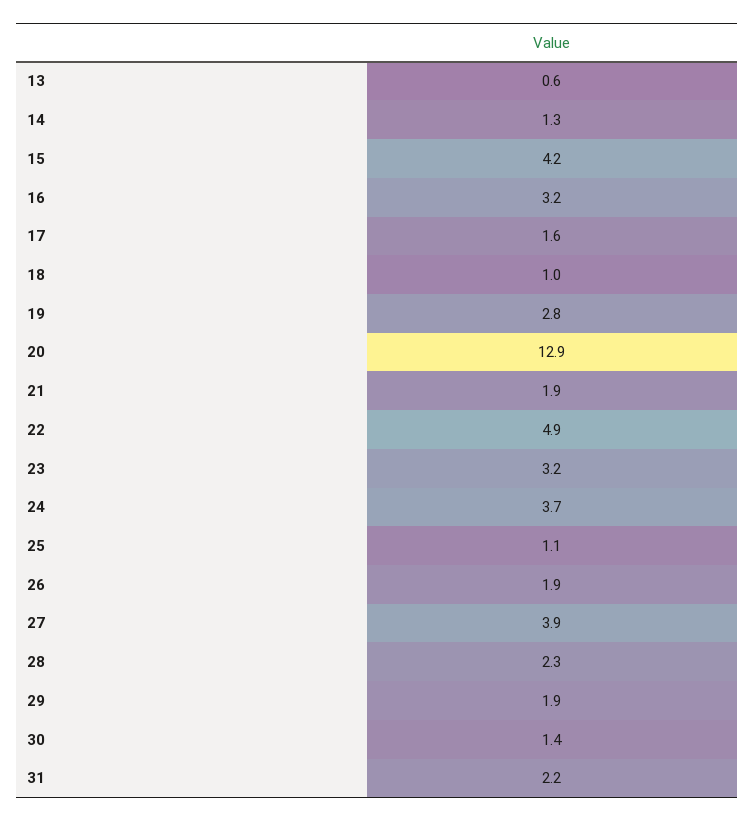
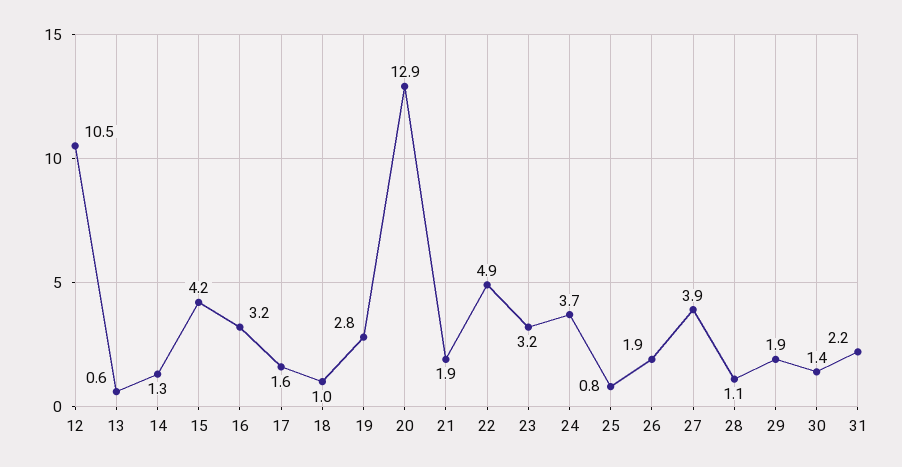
25: 1.1 -> 0.8
28: 2.3 -> 1.1
12: none -> 10.5

